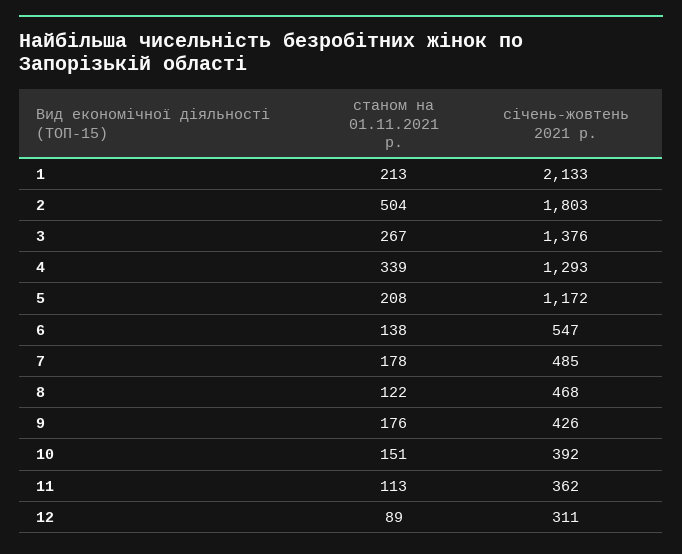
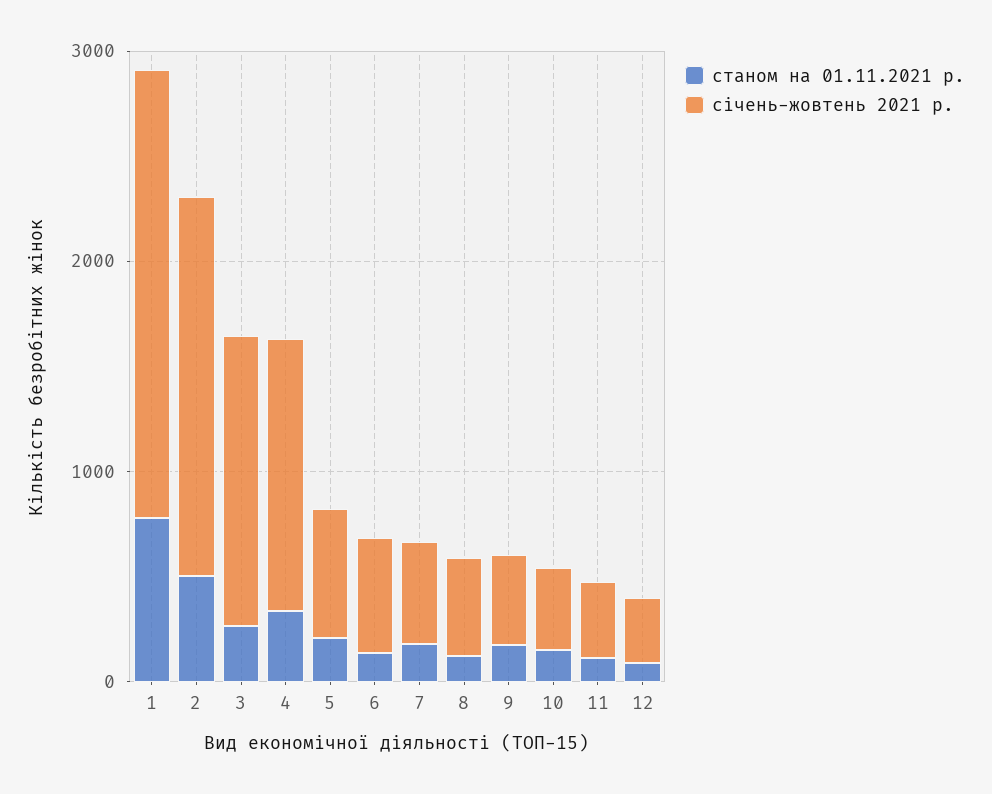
станом на 01.11.2021 р., 1: 213 -> 800
січень-жовтень 2021 р., 5: 1172 -> 600

